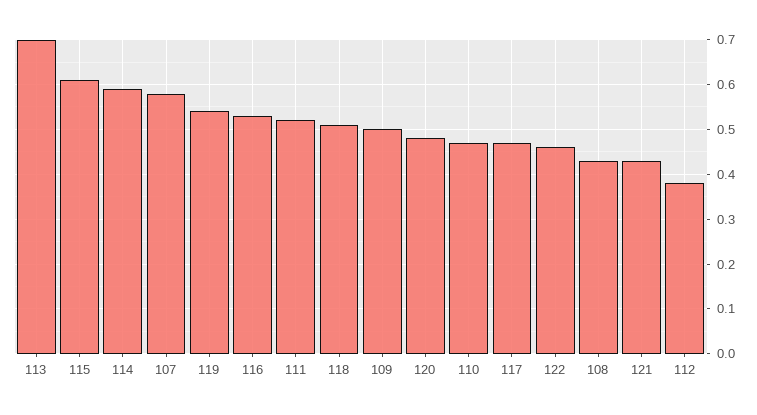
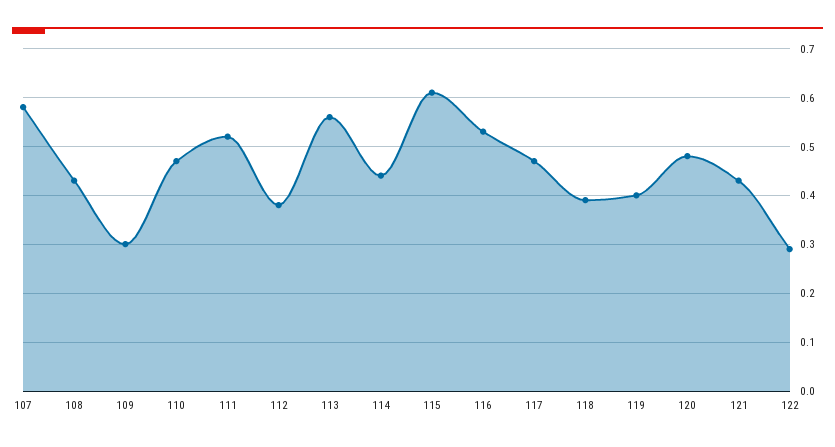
113: 0.7 -> 0.55
114: 0.6 -> 0.45
119: 0.55 -> 0.4
118: 0.5 -> 0.4
109: 0.5 -> 0.3
122: 0.45 -> 0.3

